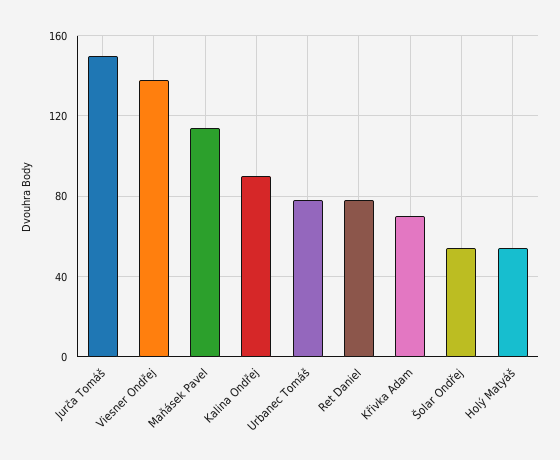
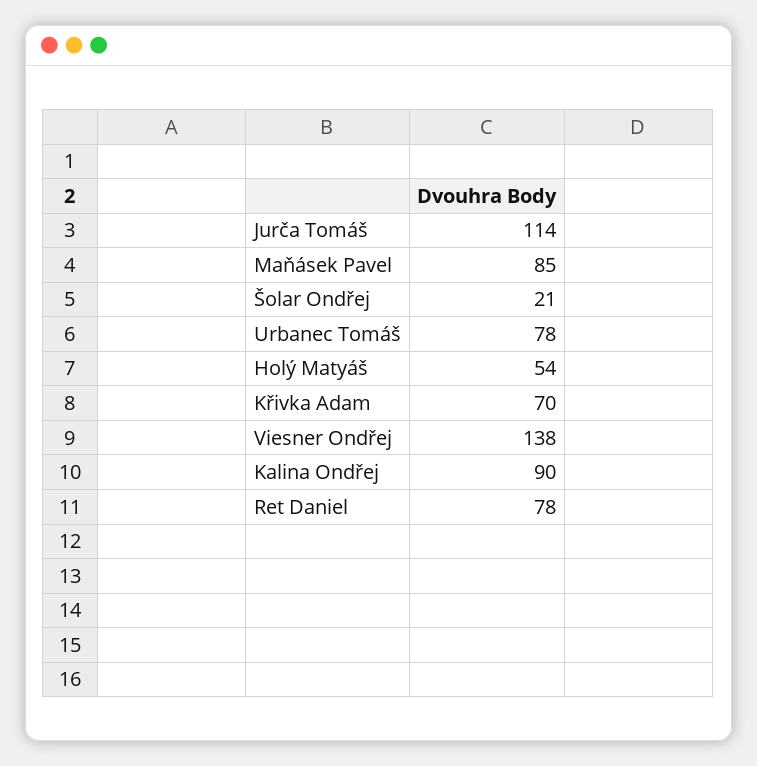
Jurča Tomáš: 150 -> 114
Maňásek Pavel: 115 -> 85
Šolar Ondřej: 55 -> 21

